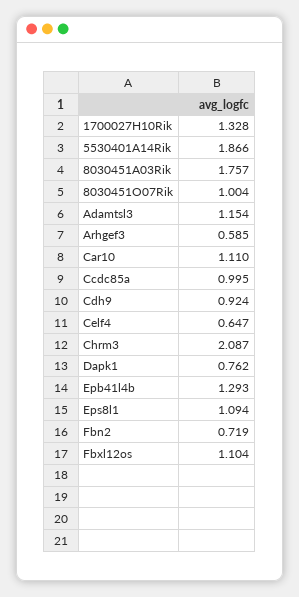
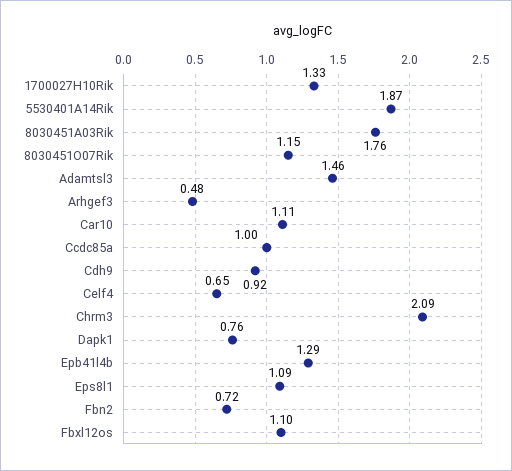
8030451O07Rik: 1.004 -> 1.15
Adamtsl3: 1.154 -> 1.46
Arhgef3: 0.585 -> 0.48

